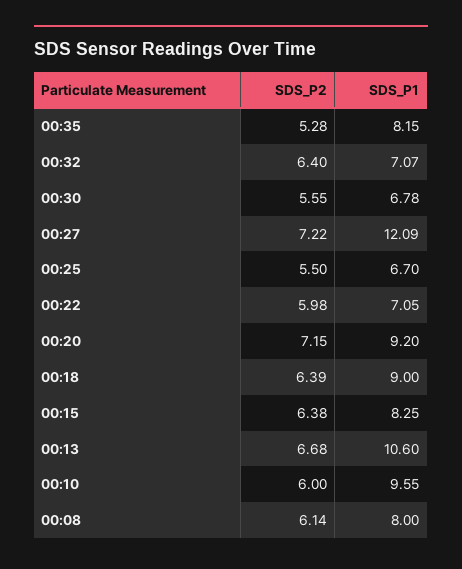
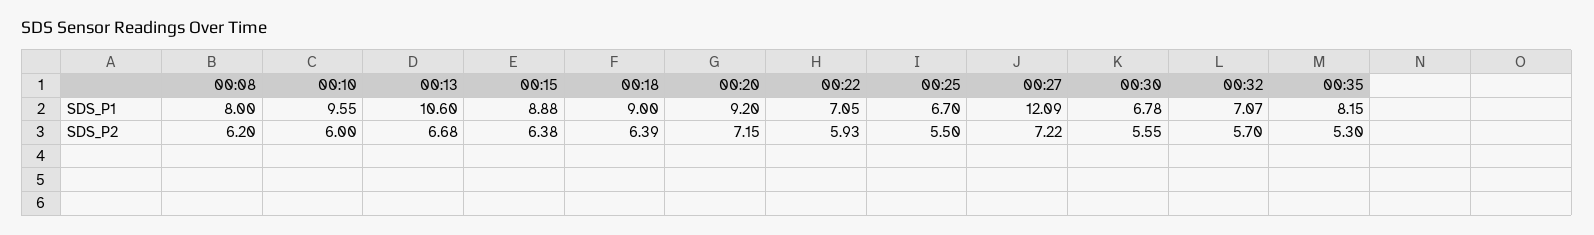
SDS_P2, 00:35: 5.28 -> 5.3
SDS_P2, 00:32: 6.4 -> 5.7
SDS_P2, 00:22: 5.98 -> 5.93
SDS_P1, 00:15: 8.25 -> 8.88
SDS_P2, 00:08: 6.14 -> 6.2

